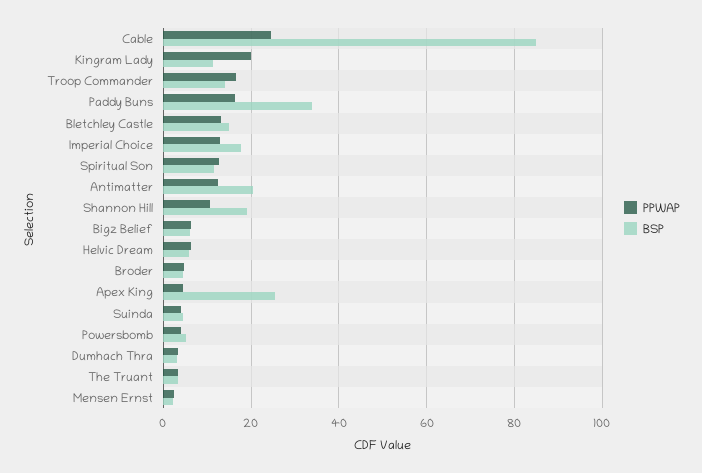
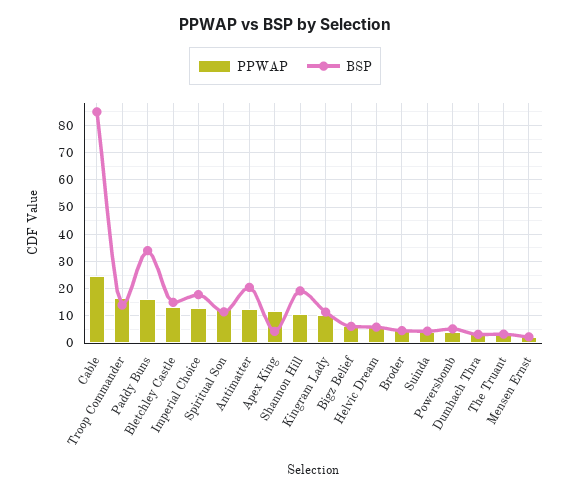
PPWAP, Kingram Lady: 20 -> 10
PPWAP, Apex King: 4 -> 12.5
BSP, Apex King: 26 -> 5

